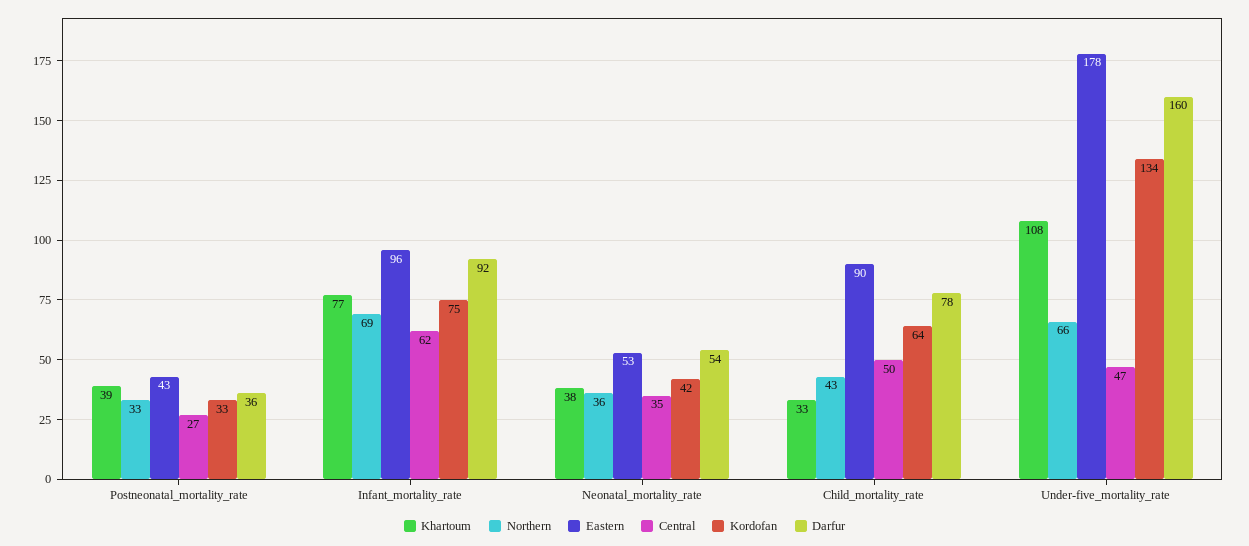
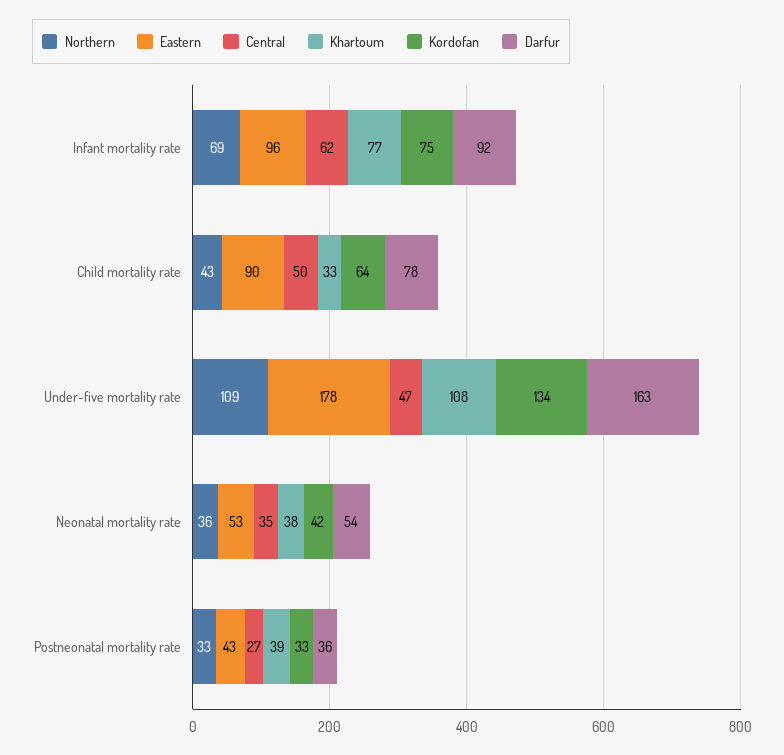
Northern, Under-five_mortality_rate: 66 -> 109
Darfur, Under-five_mortality_rate: 160 -> 163

